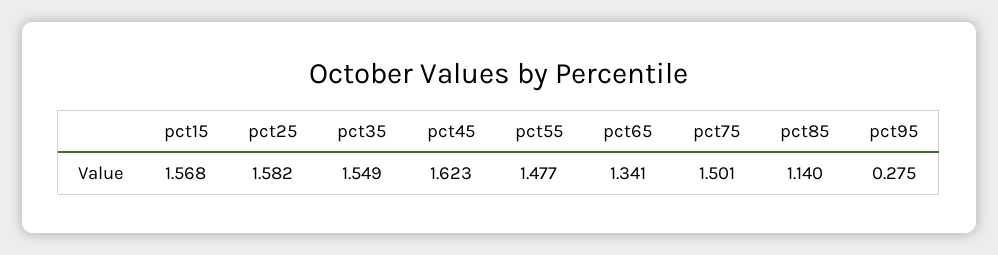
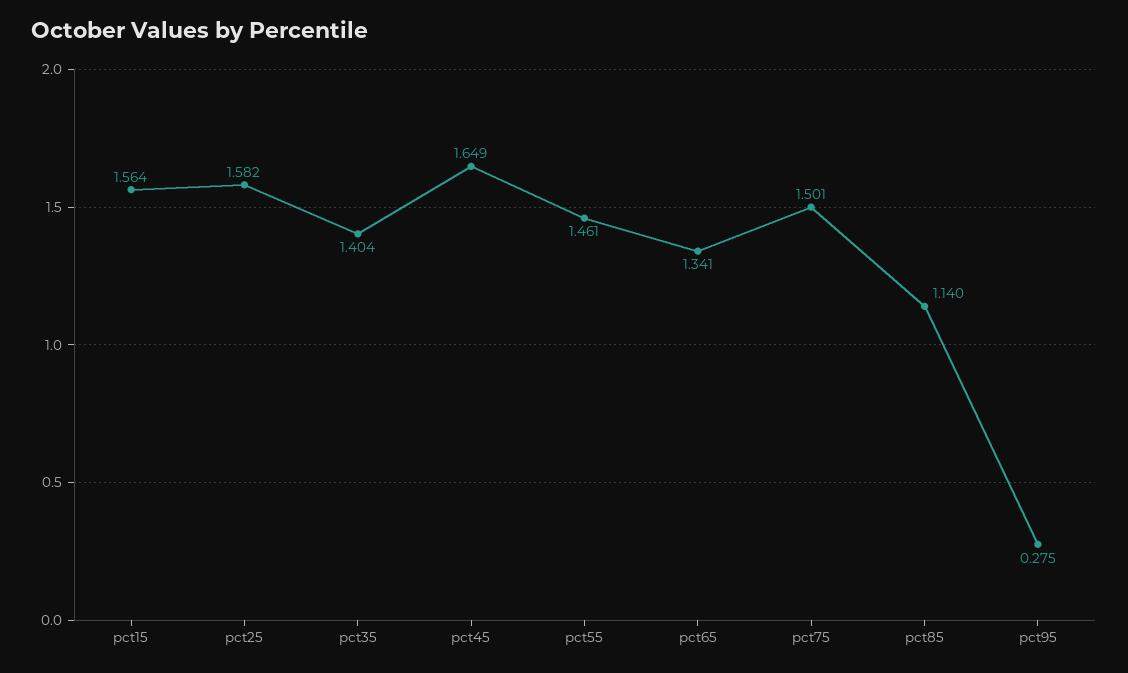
pct15: 1.568 -> 1.564
pct35: 1.549 -> 1.404
pct45: 1.623 -> 1.649
pct55: 1.477 -> 1.461

